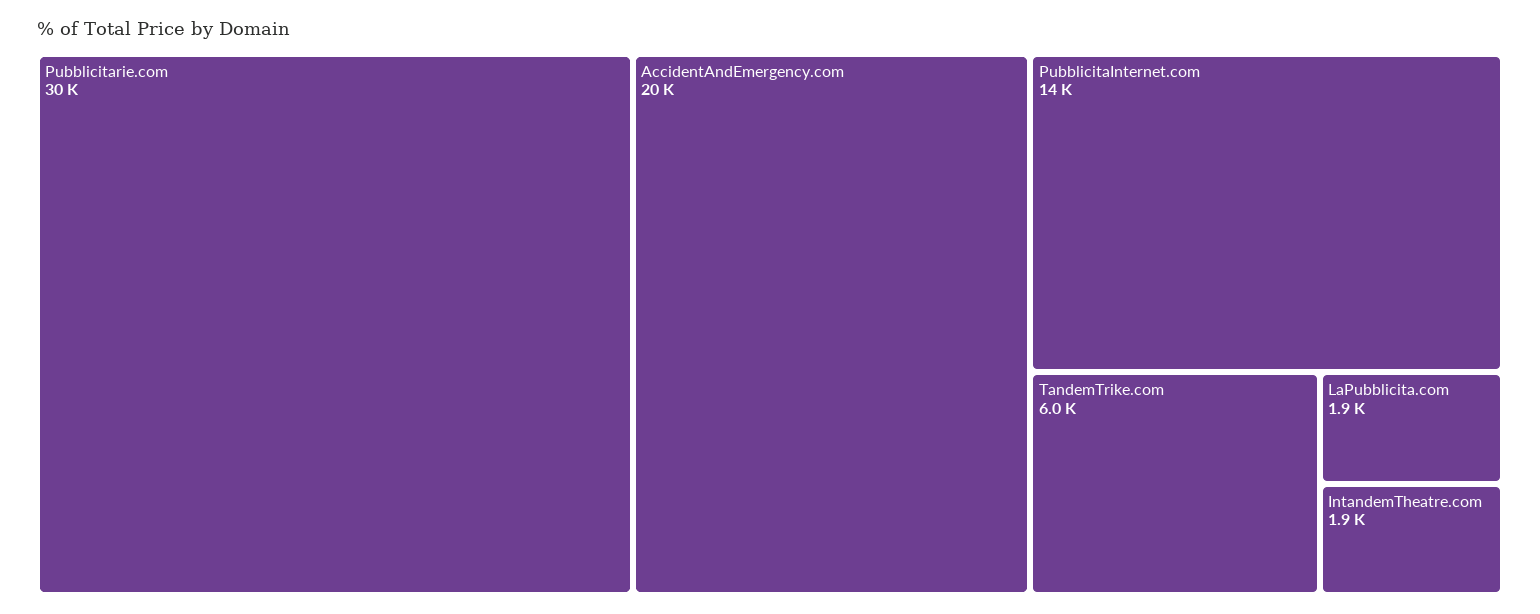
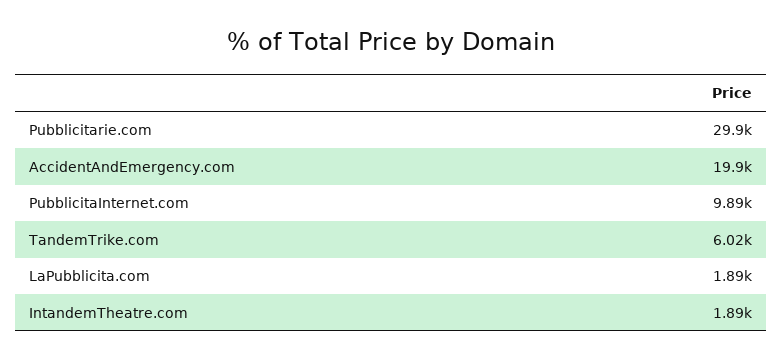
PubblicitaInternet.com: 14000 -> 9890

